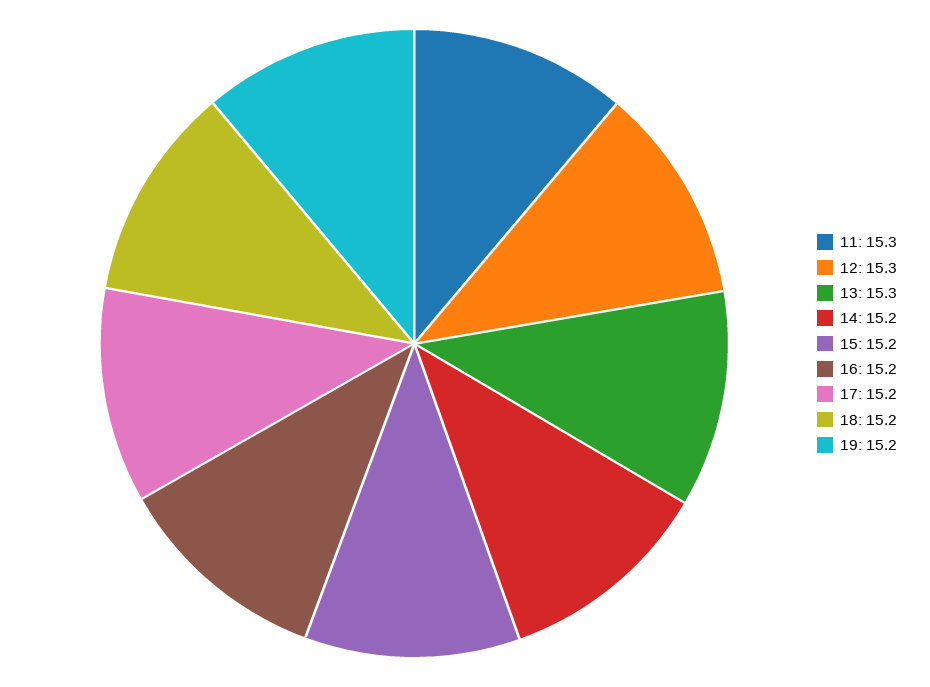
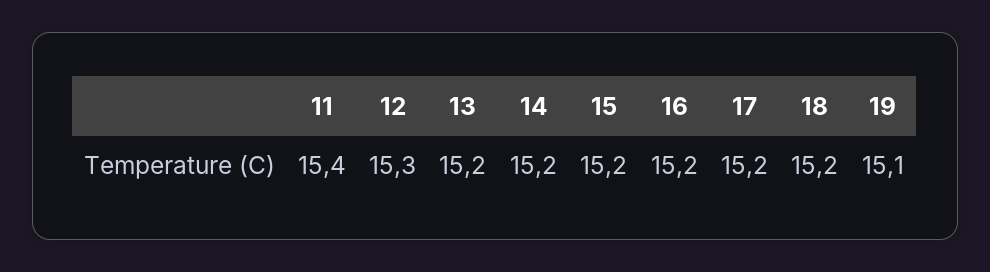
11: 15.3 -> 15.4
13: 15.3 -> 15.2
19: 15.2 -> 15.1

